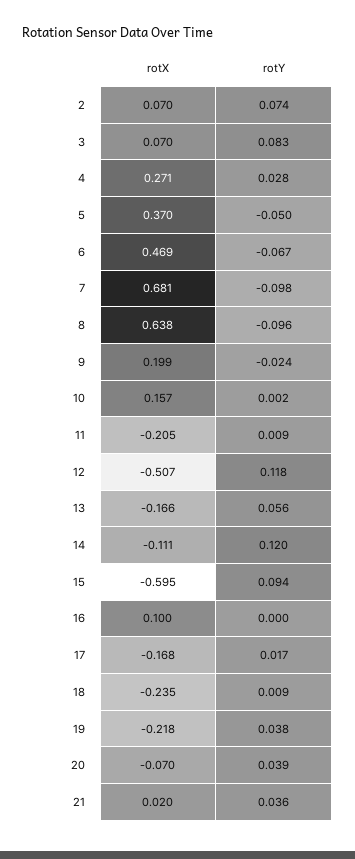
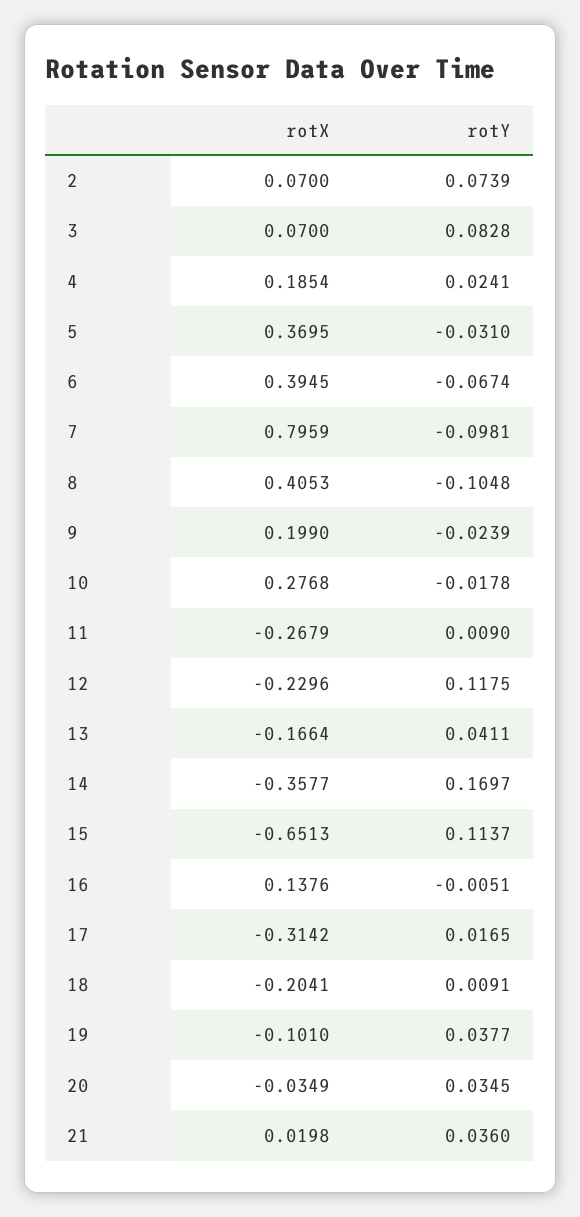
rotX, 4: 0.271 -> 0.1854
rotY, 4: 0.028 -> 0.0241
rotY, 5: -0.05 -> -0.031
rotX, 6: 0.469 -> 0.3945
rotX, 7: 0.681 -> 0.7959
rotX, 8: 0.638 -> 0.4053
rotY, 8: -0.096 -> -0.1048
rotX, 10: 0.157 -> 0.2768
rotY, 10: 0.002 -> -0.0178
rotX, 11: -0.205 -> -0.2679
rotX, 12: -0.507 -> -0.2296
rotY, 13: 0.056 -> 0.0411
rotX, 14: -0.111 -> -0.3577
rotY, 14: 0.12 -> 0.1697
rotX, 15: -0.595 -> -0.6513
rotY, 15: 0.094 -> 0.1137
rotX, 16: 0.1 -> 0.1376
rotY, 16: 0 -> -0.0051
rotX, 17: -0.168 -> -0.3142
rotX, 18: -0.235 -> -0.2041
rotX, 19: -0.218 -> -0.101
rotX, 20: -0.07 -> -0.0349
rotY, 20: 0.039 -> 0.0345

